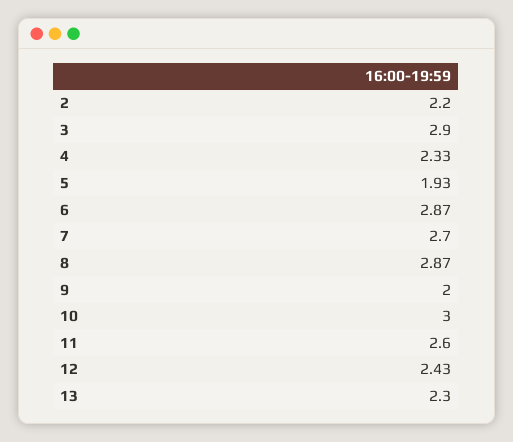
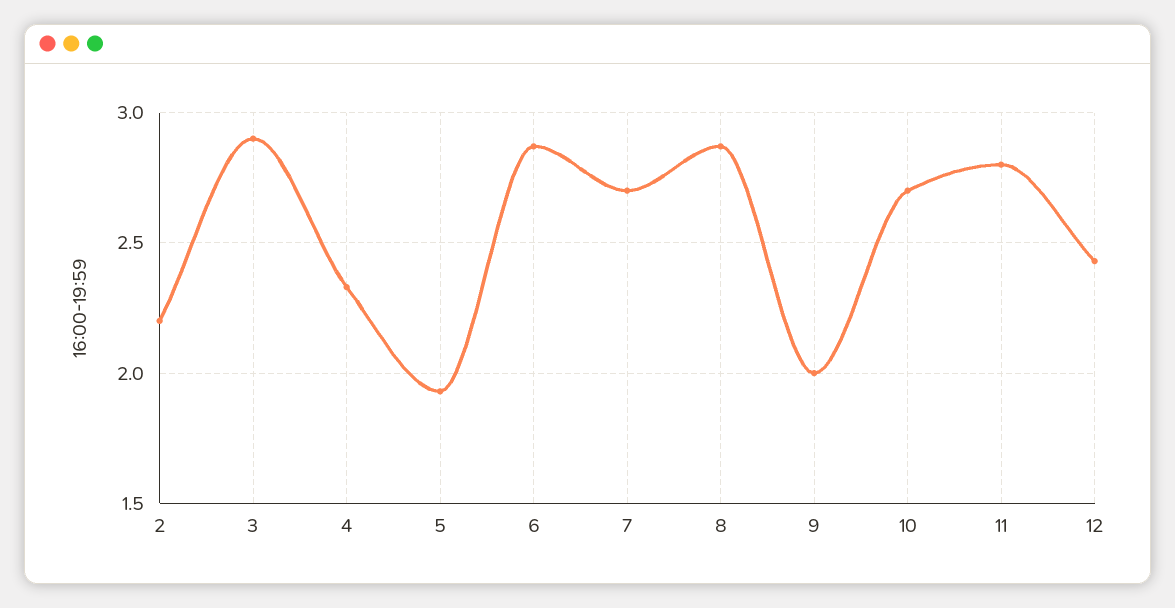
10: 3 -> 2.7
11: 2.6 -> 2.8
13: 2.3 -> none

